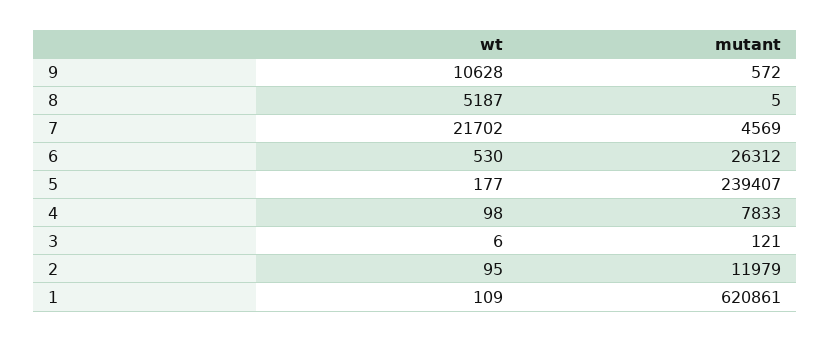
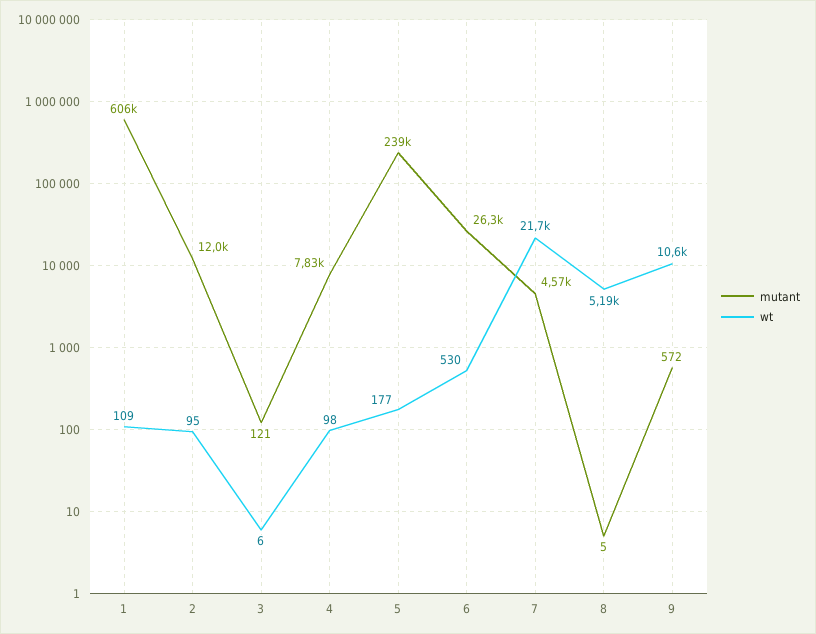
mutant, 1: 620861 -> 606000

